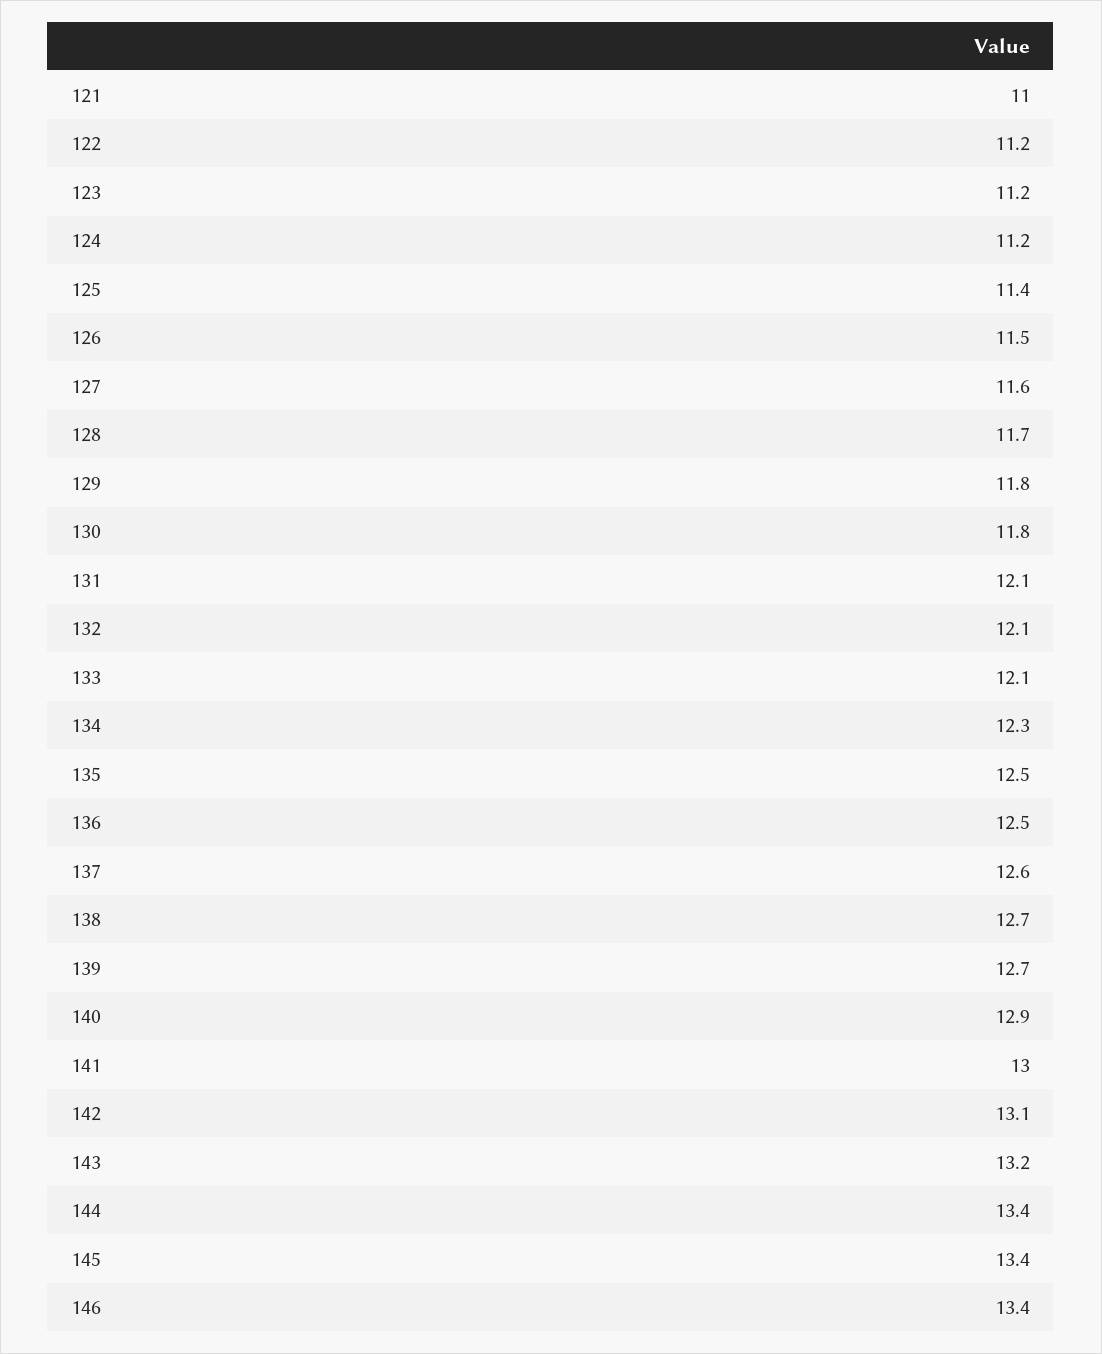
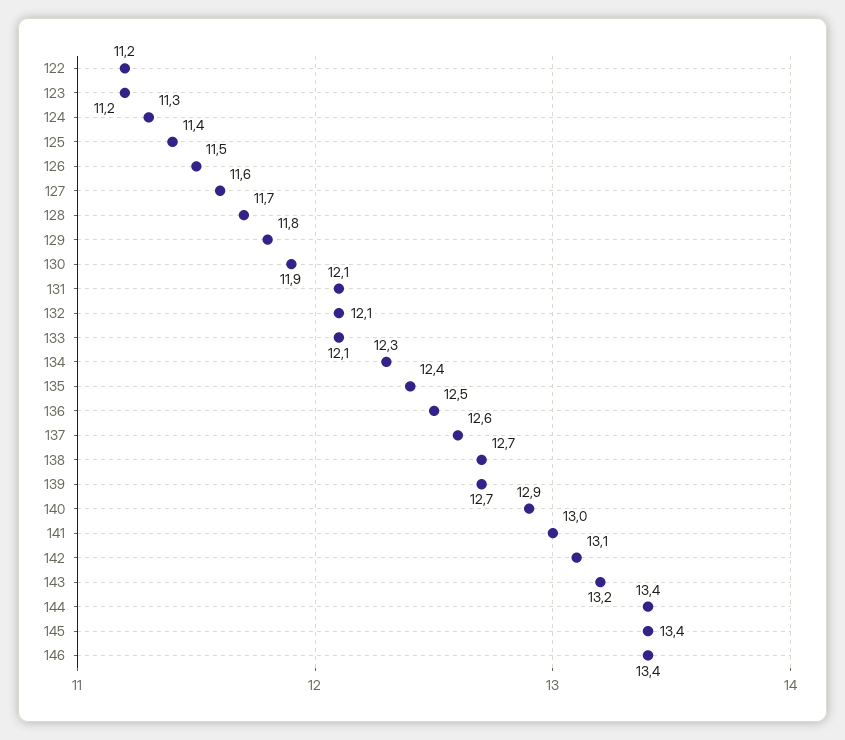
121: 11 -> none
124: 11.2 -> 11.3
130: 11.8 -> 11.9
135: 12.5 -> 12.4

